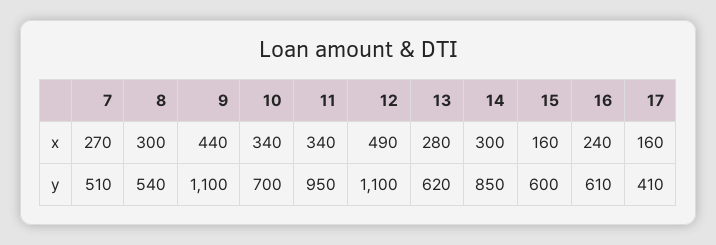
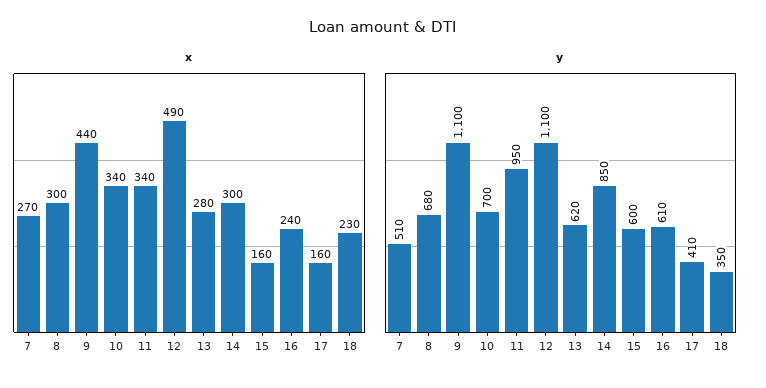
y, 8: 540 -> 680
x, 18: none -> 230
y, 18: none -> 350

